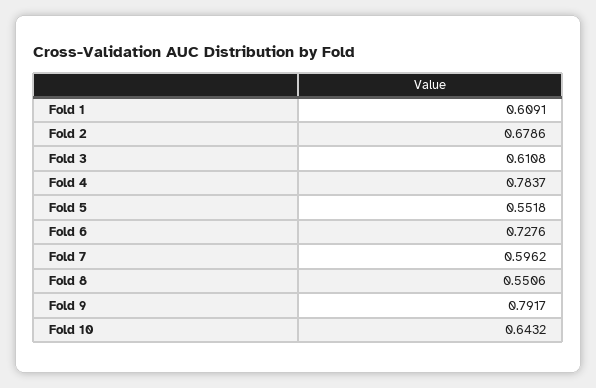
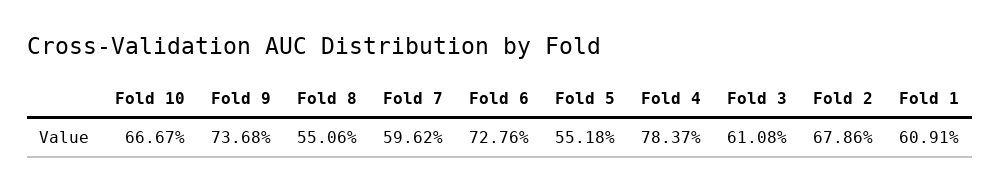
Fold 9: 0.7917 -> 0.7368
Fold 10: 0.6432 -> 0.6667

